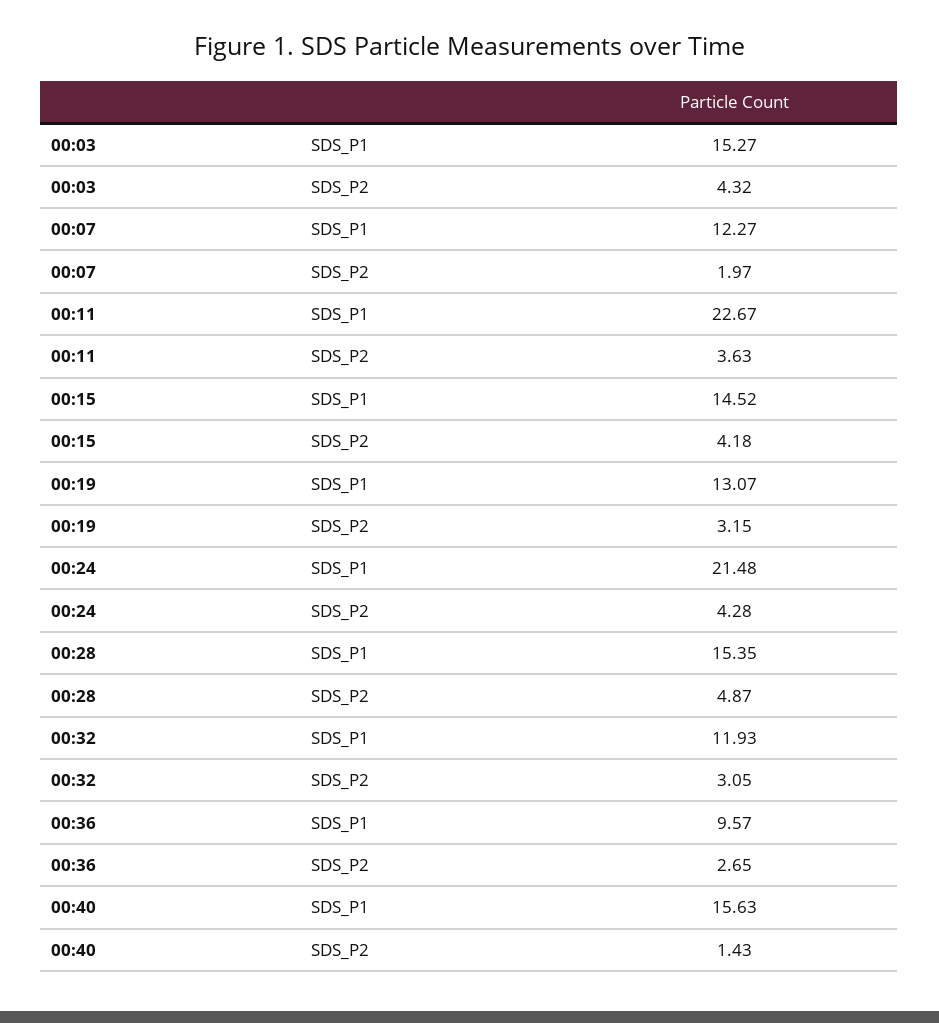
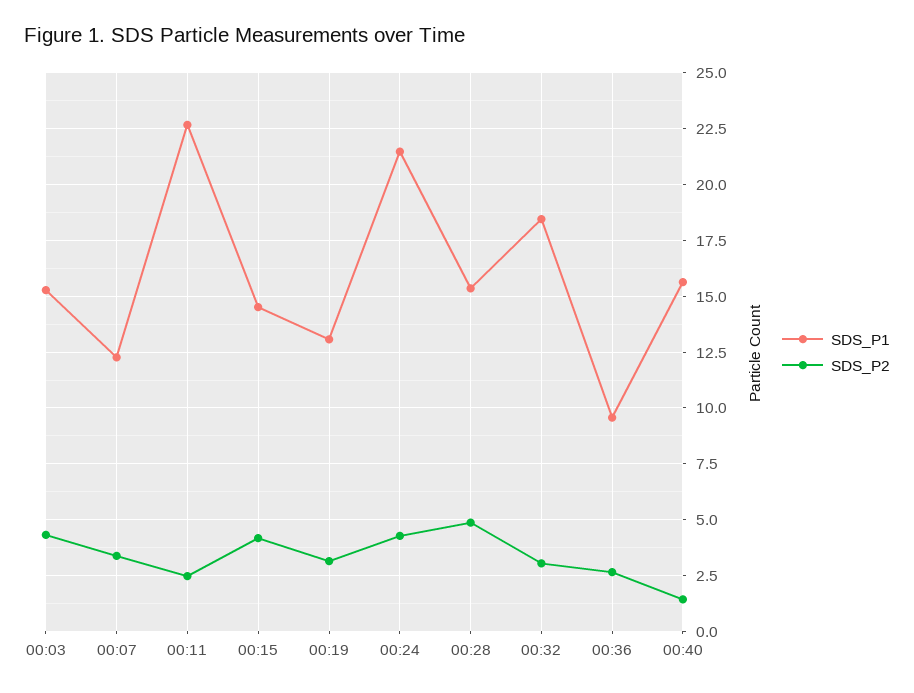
SDS_P2, 00:07: 1.97 -> 3.5
SDS_P2, 00:11: 3.63 -> 2.5
SDS_P1, 00:32: 11.93 -> 18.5

